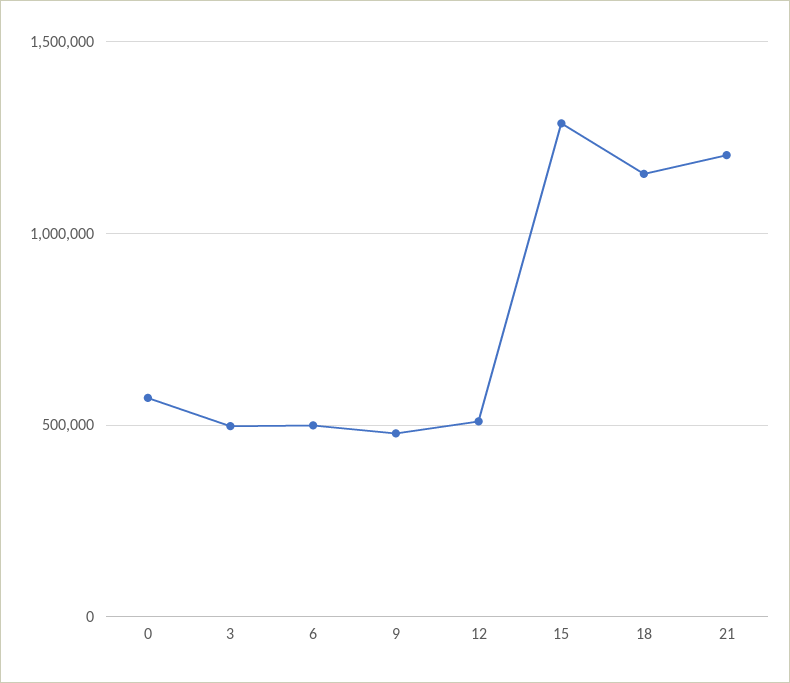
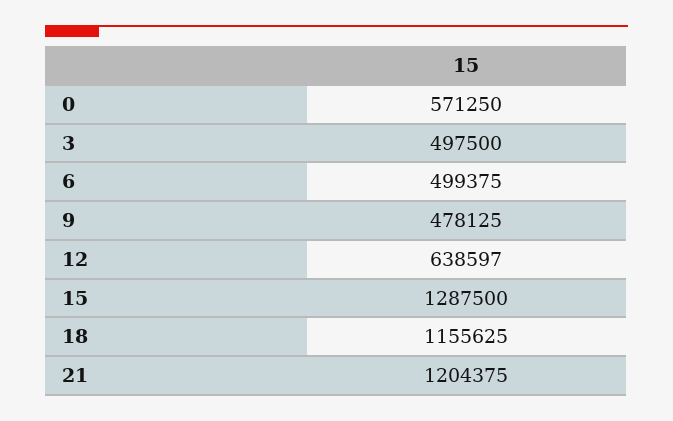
12: 500000 -> 638597

